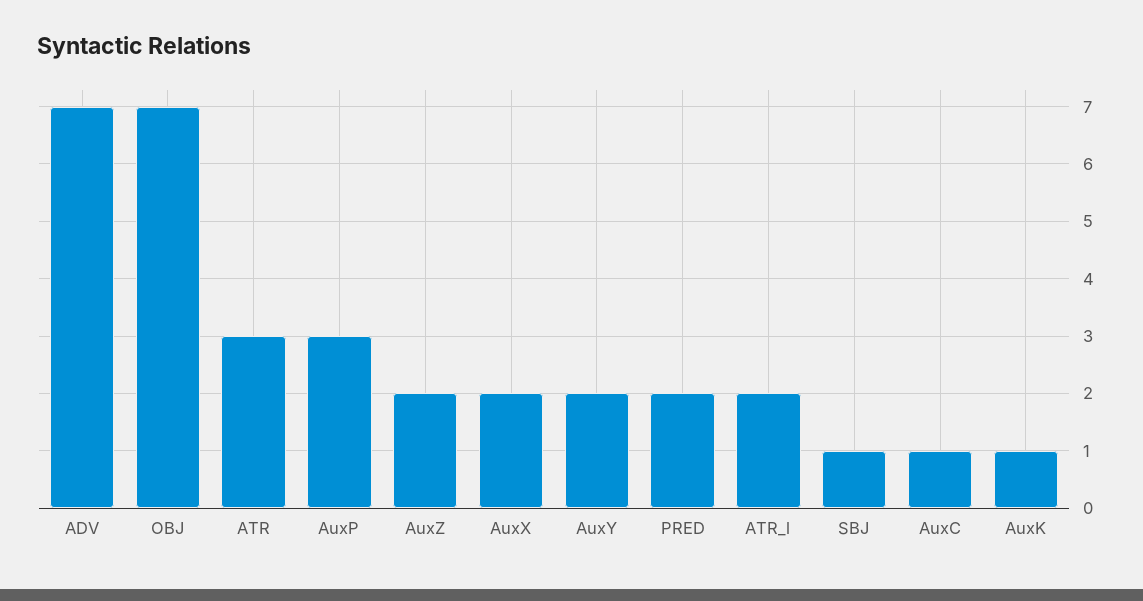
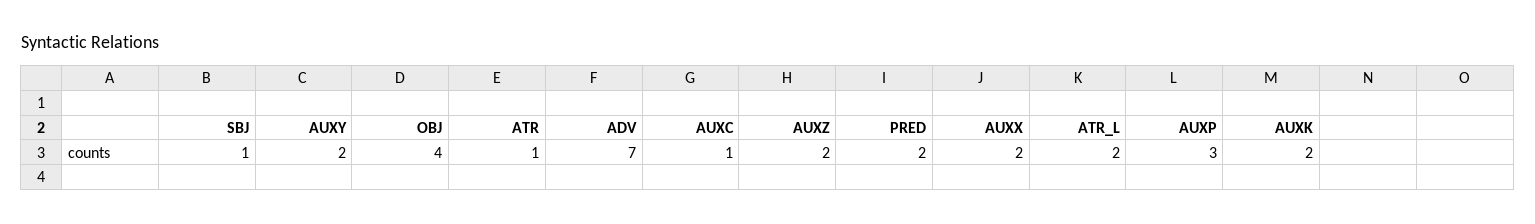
OBJ: 7 -> 4
ATR: 3 -> 1
AuxK: 1 -> 2

